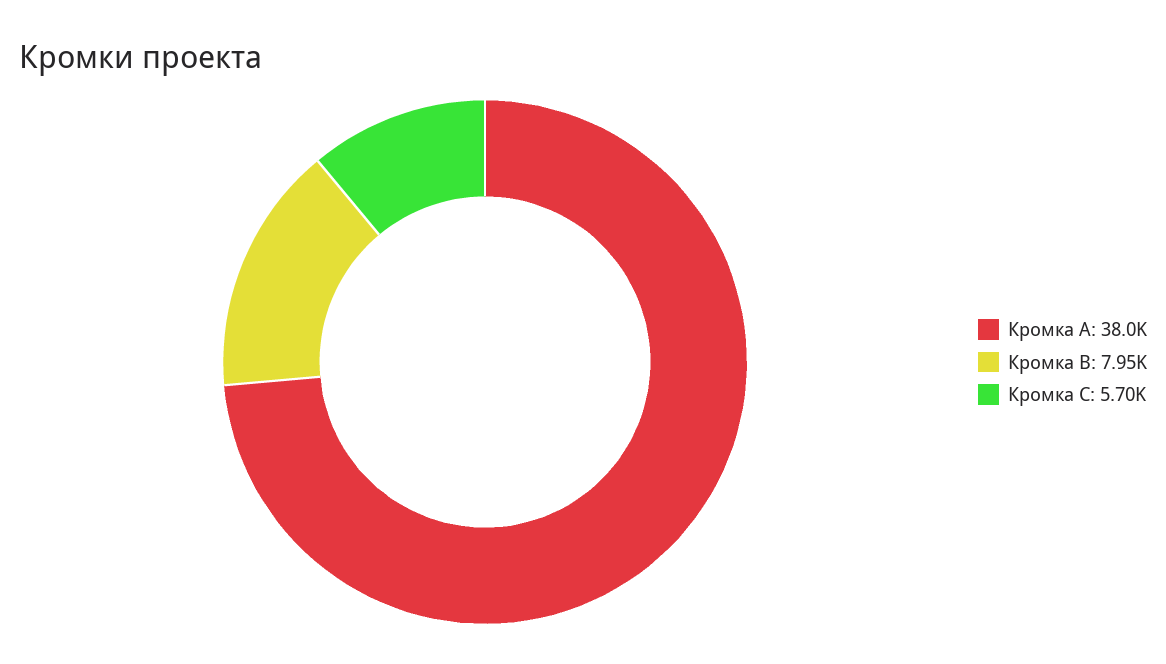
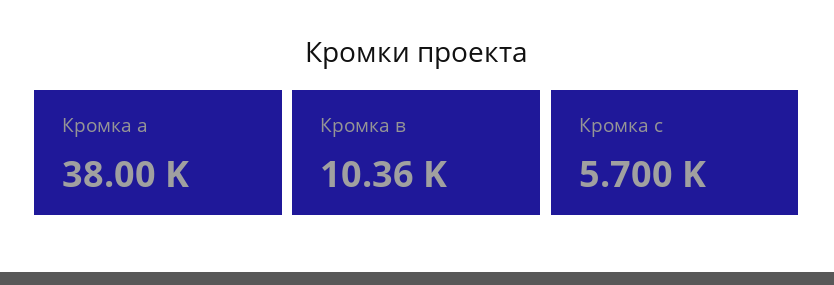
Кромка В: 7950 -> 10360

